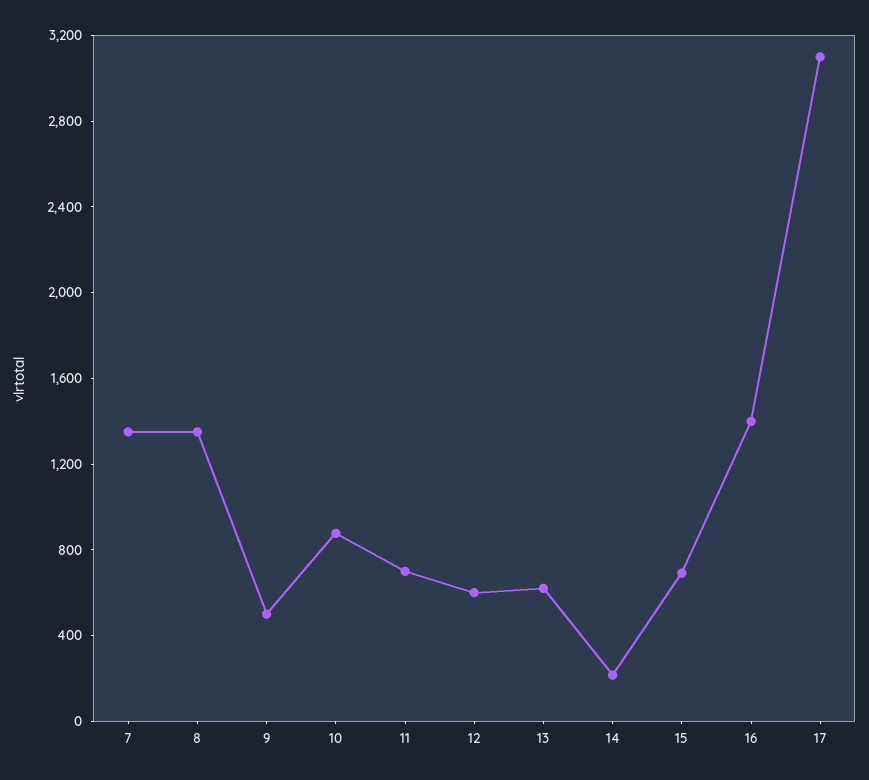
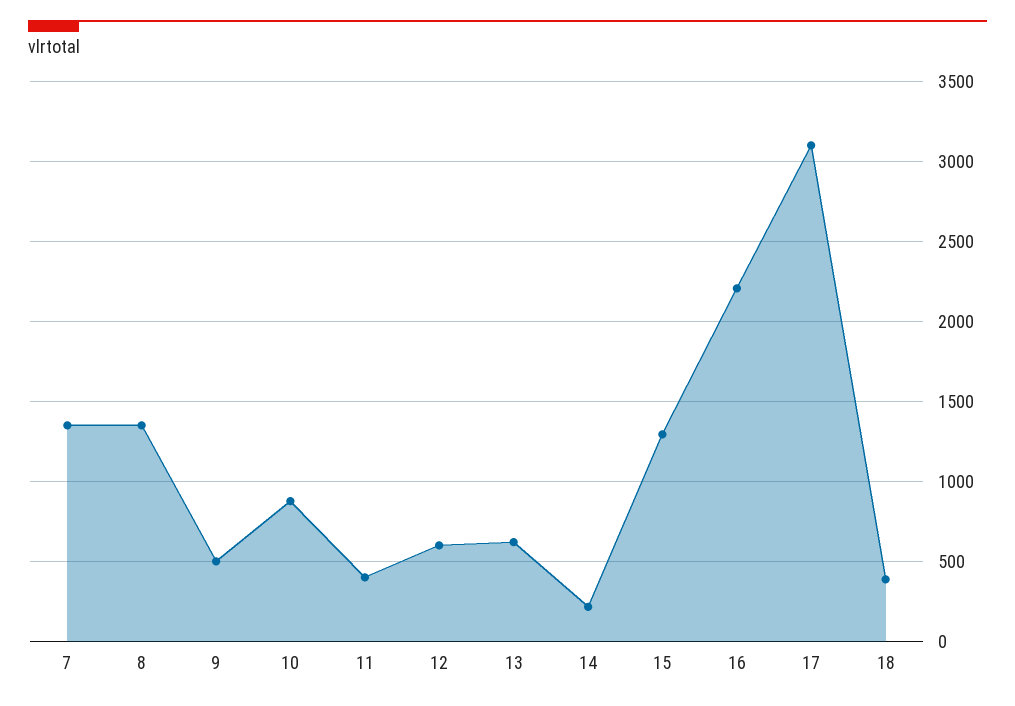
11: 700 -> 400
15: 700 -> 1300
16: 1400 -> 2200
18: none -> 400

